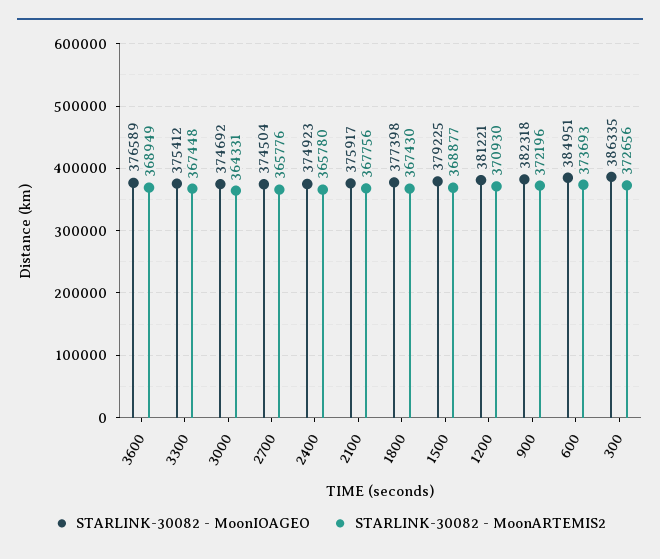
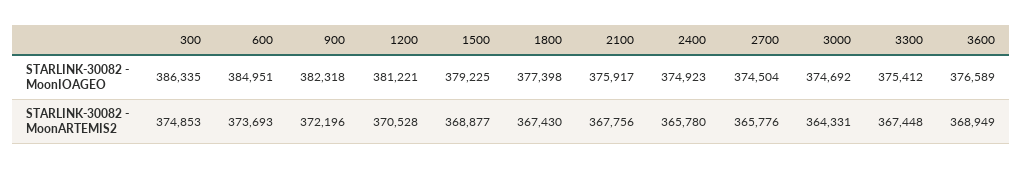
STARLINK-30082 - MoonARTEMIS2, 1200: 370930 -> 370528
STARLINK-30082 - MoonARTEMIS2, 300: 372656 -> 374853

